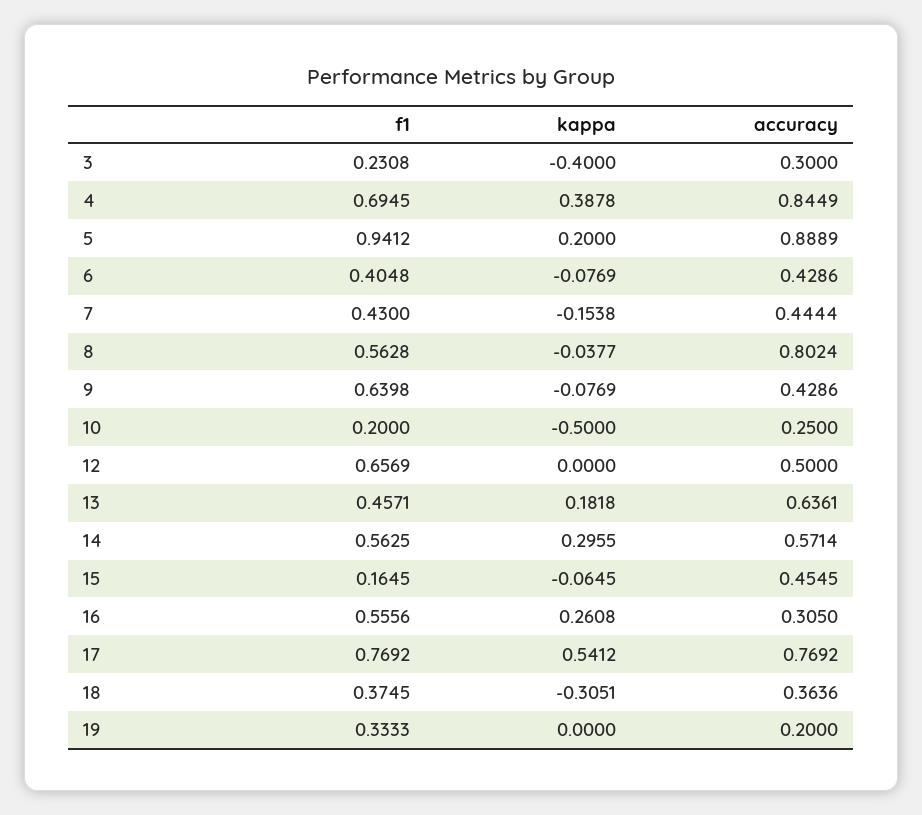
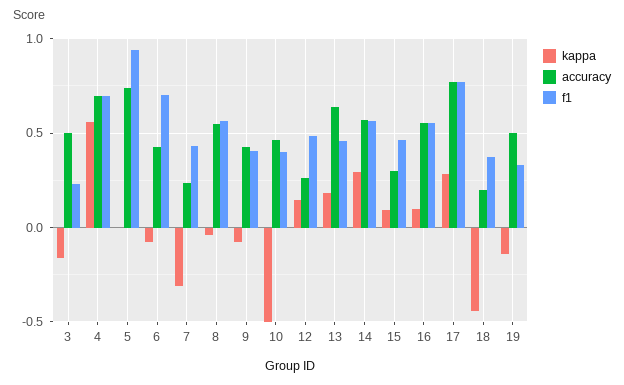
kappa, 3: -0.4 -> -0.15
accuracy, 3: 0.3 -> 0.5
kappa, 4: 0.3878 -> 0.55
accuracy, 4: 0.8449 -> 0.7
kappa, 5: 0.2 -> 0
accuracy, 5: 0.8889 -> 0.75
f1, 6: 0.4048 -> 0.7
kappa, 7: -0.1538 -> -0.3
accuracy, 7: 0.4444 -> 0.25
accuracy, 8: 0.8024 -> 0.55
f1, 9: 0.6398 -> 0.4
f1, 10: 0.2 -> 0.4
accuracy, 10: 0.25 -> 0.45
f1, 12: 0.6569 -> 0.5
kappa, 12: 0 -> 0.15
accuracy, 12: 0.5 -> 0.25
f1, 15: 0.1645 -> 0.45
kappa, 15: -0.0645 -> 0.1
accuracy, 15: 0.4545 -> 0.3
kappa, 16: 0.2608 -> 0.1
accuracy, 16: 0.305 -> 0.55
kappa, 17: 0.5412 -> 0.3
kappa, 18: -0.3051 -> -0.45
accuracy, 18: 0.3636 -> 0.2
kappa, 19: 0 -> -0.15
accuracy, 19: 0.2 -> 0.5

